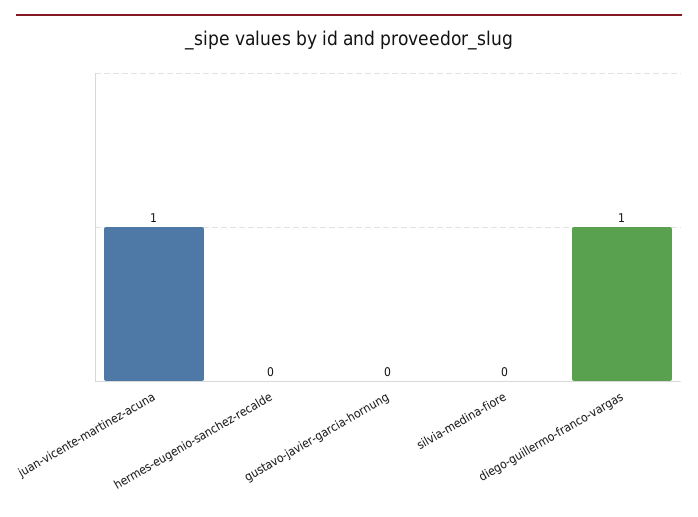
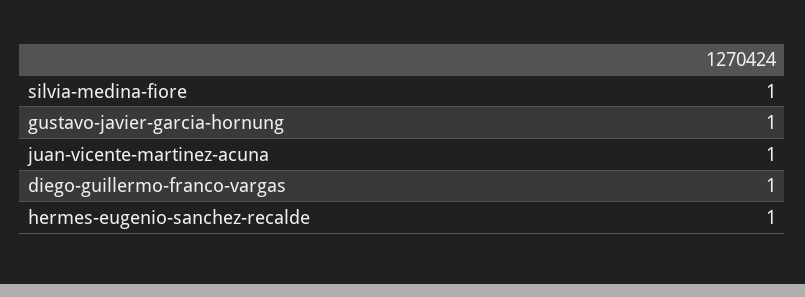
hermes-eugenio-sanchez-recalde: 0 -> 1
gustavo-javier-garcia-hornung: 0 -> 1
silvia-medina-fiore: 0 -> 1

